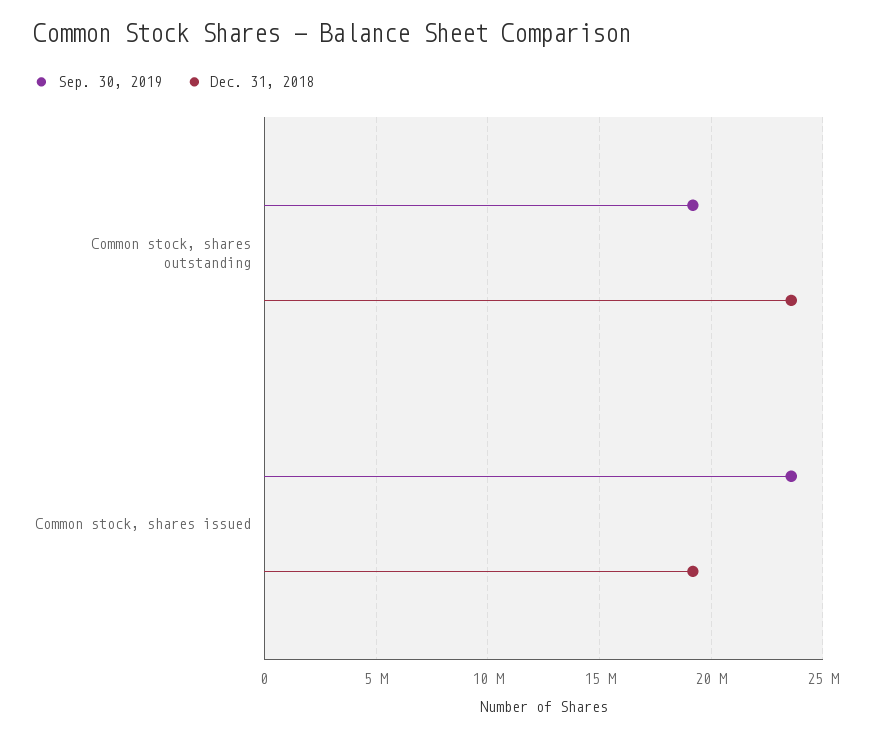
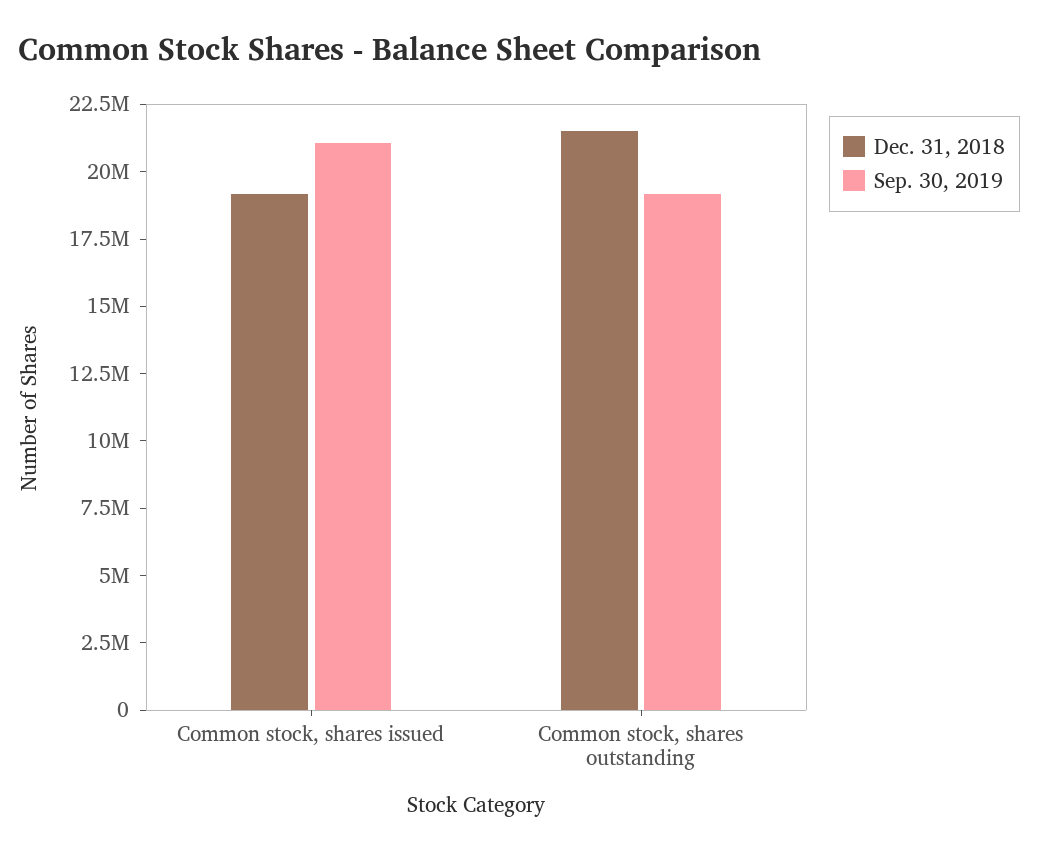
Dec. 31, 2018, Common stock, shares outstanding: 23500000 -> 21500000
Sep. 30, 2019, Common stock, shares issued: 23500000 -> 21000000

